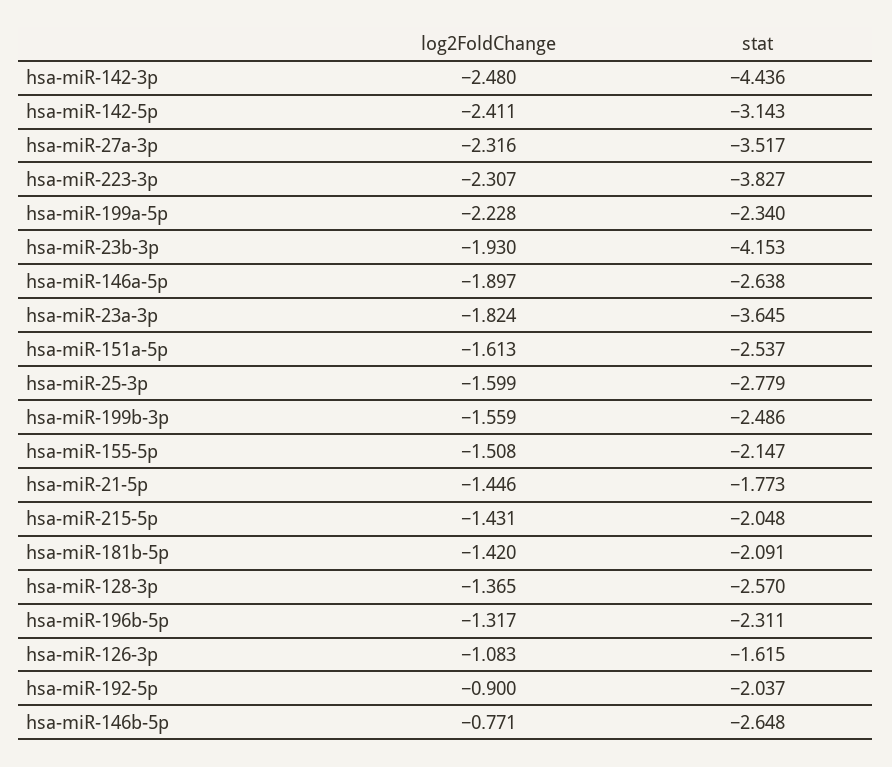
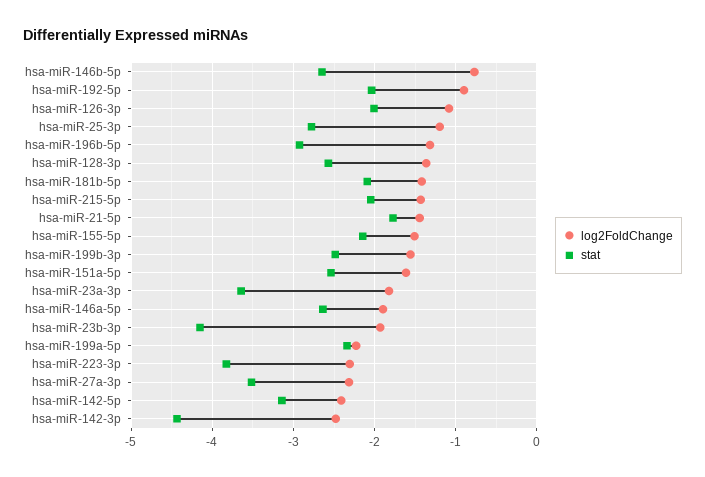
log2FoldChange, hsa-miR-25-3p: -1.599 -> -1.2
stat, hsa-miR-196b-5p: -2.311 -> -2.9
stat, hsa-miR-126-3p: -1.615 -> -2

